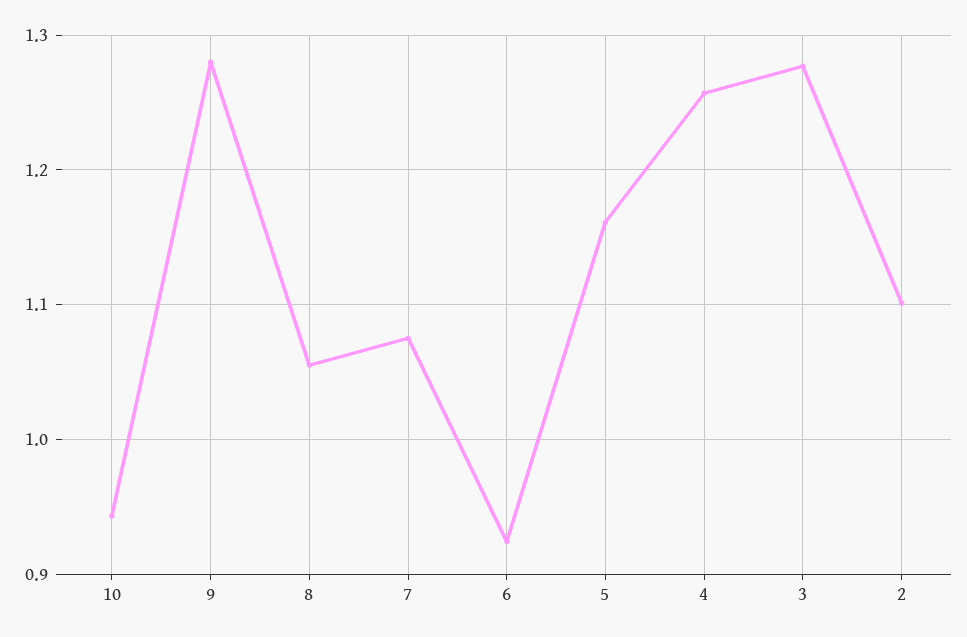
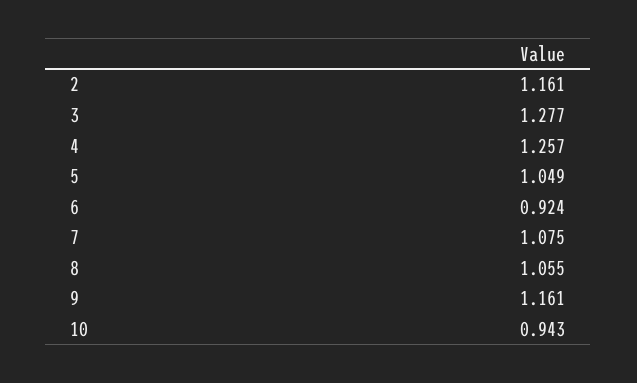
9: 1.28 -> 1.161
5: 1.16 -> 1.049
2: 1.1 -> 1.161

